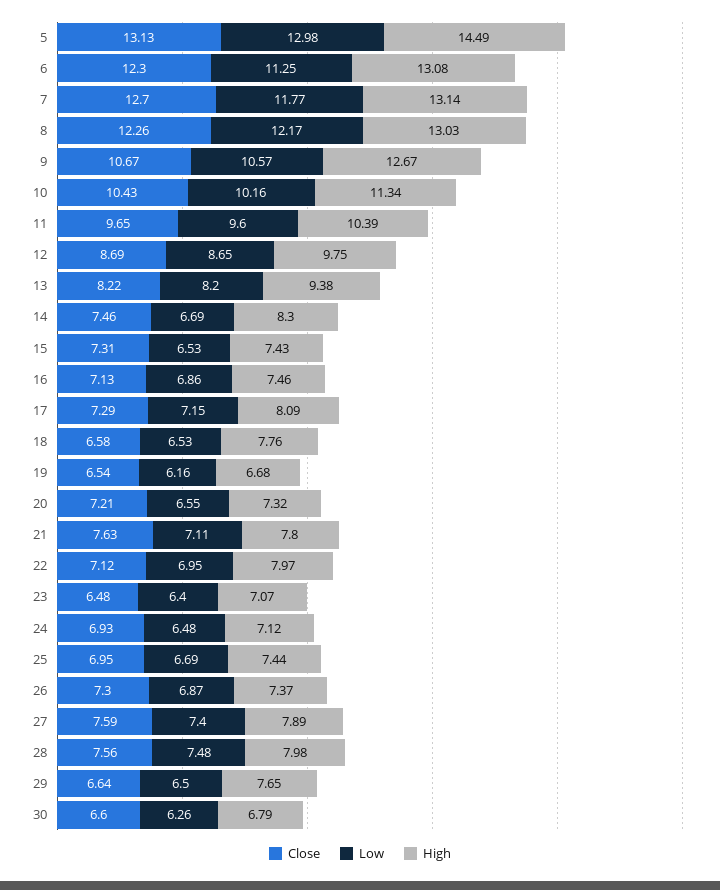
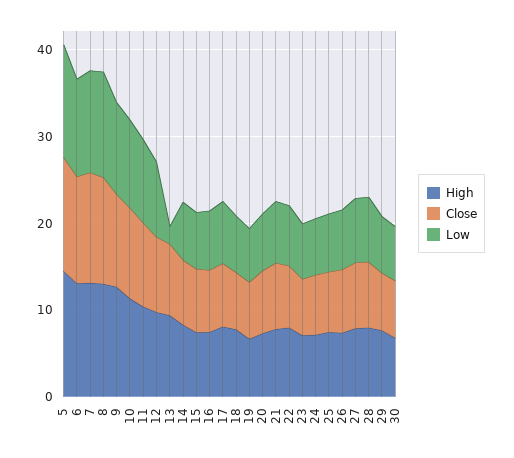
Low, 13: 8.2 -> 2

